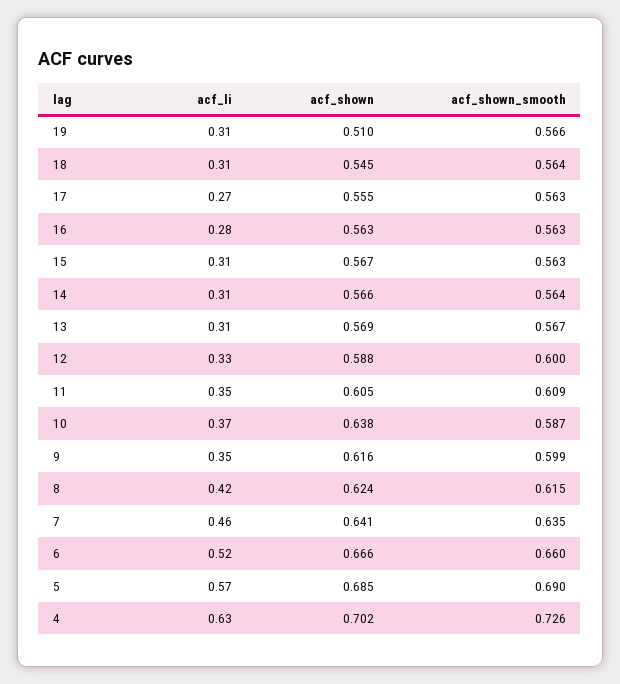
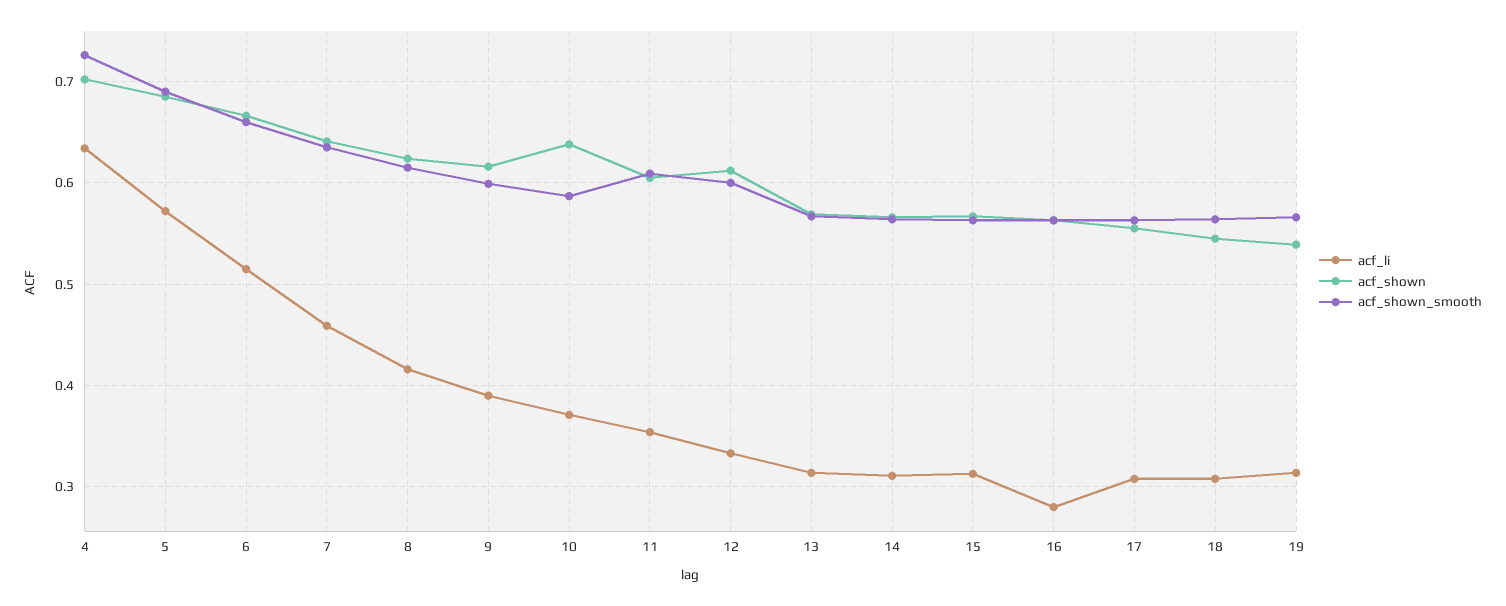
acf_shown, 19: 0.51 -> 0.54
acf_li, 17: 0.27 -> 0.31
acf_shown, 12: 0.588 -> 0.61
acf_li, 9: 0.35 -> 0.39

